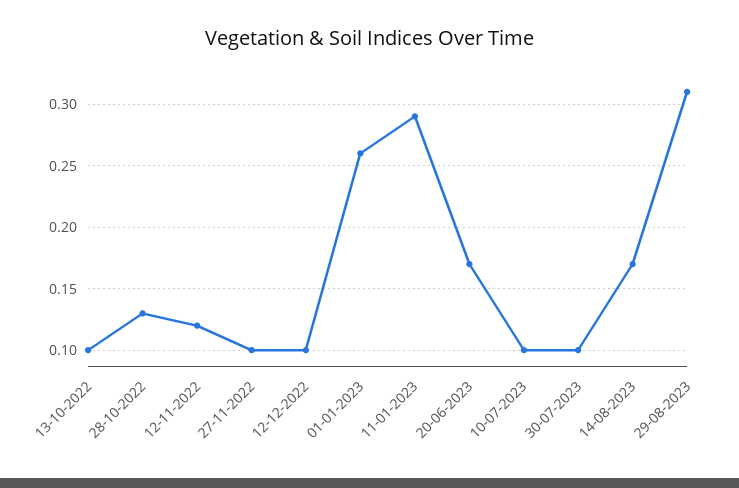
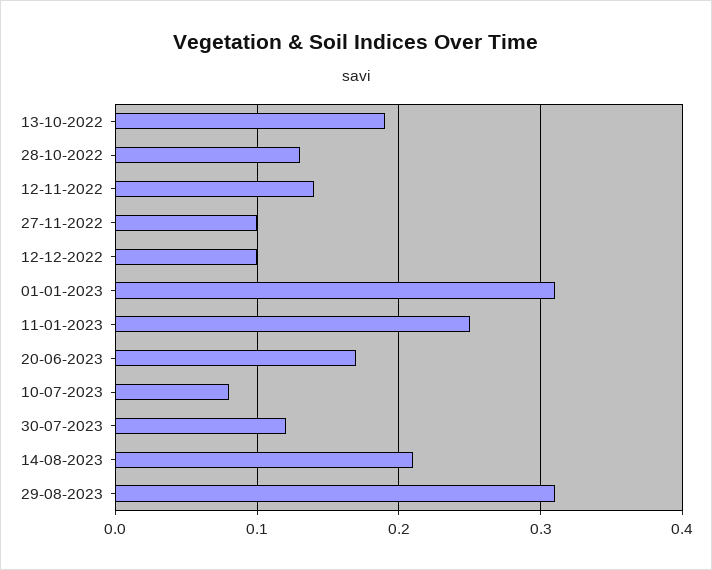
13-10-2022: 0.1 -> 0.19
12-11-2022: 0.12 -> 0.14
01-01-2023: 0.26 -> 0.31
11-01-2023: 0.29 -> 0.25
10-07-2023: 0.1 -> 0.08
30-07-2023: 0.1 -> 0.12
14-08-2023: 0.17 -> 0.21

